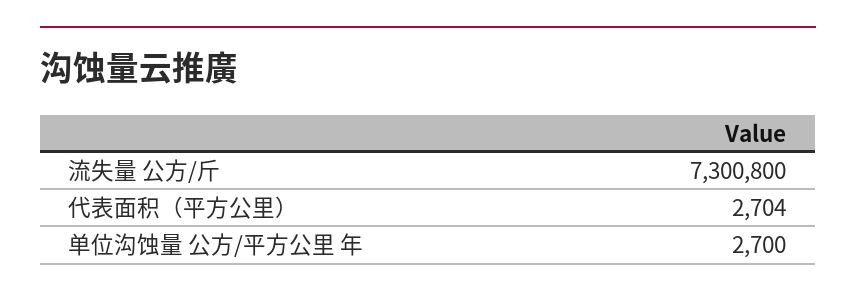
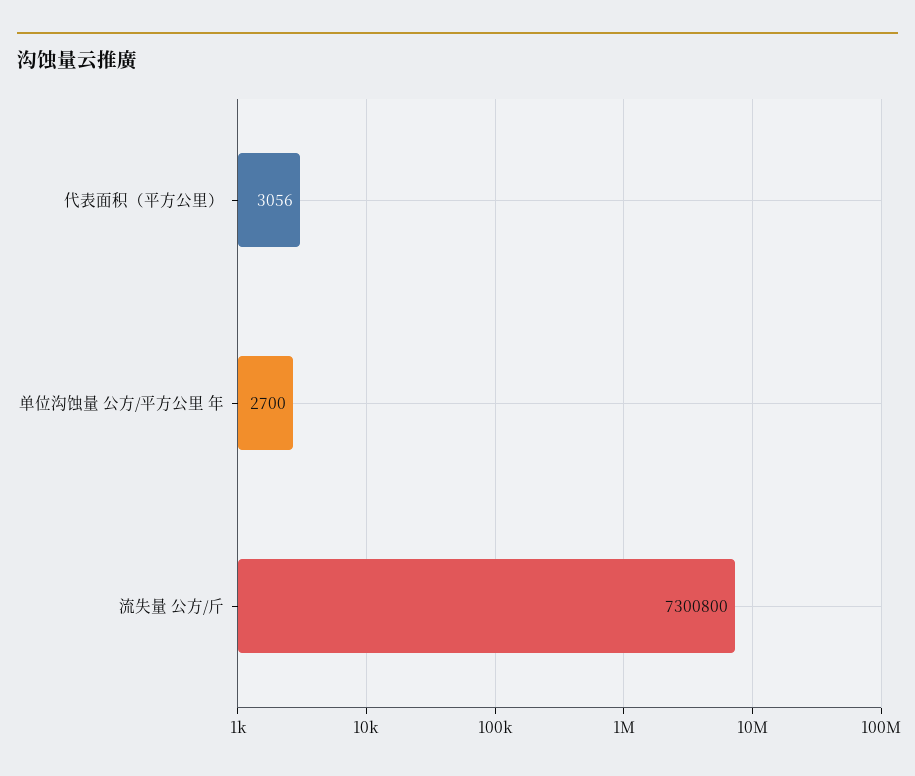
代表面积（平方公里）: 2704 -> 3056

